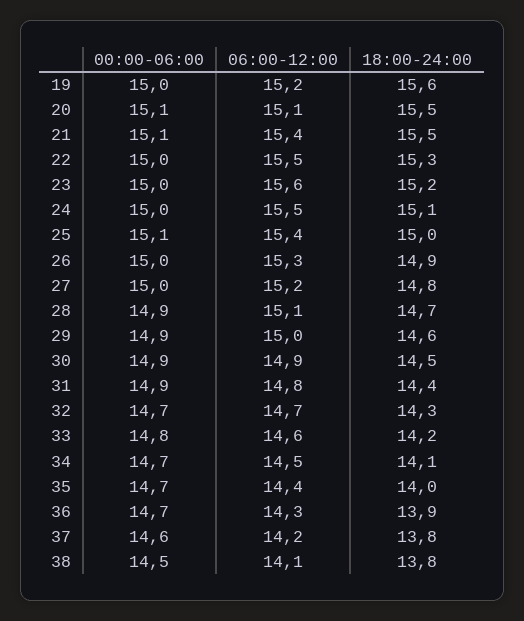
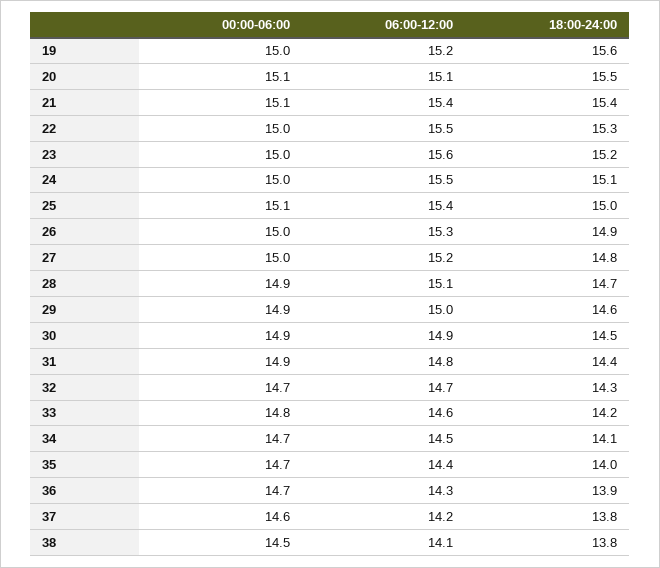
18:00-24:00, 21: 15.5 -> 15.4

